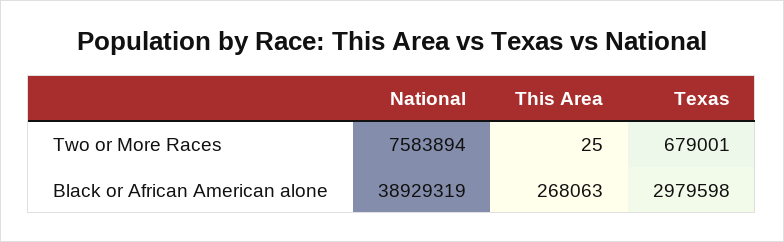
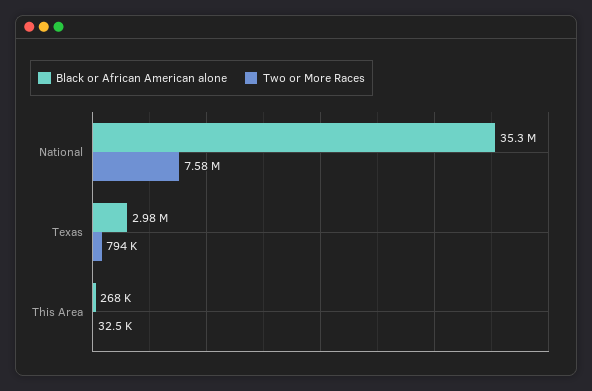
Two or More Races, This Area: 25 -> 32500
Two or More Races, Texas: 679001 -> 794000
Black or African American alone, National: 38929319 -> 35300000

